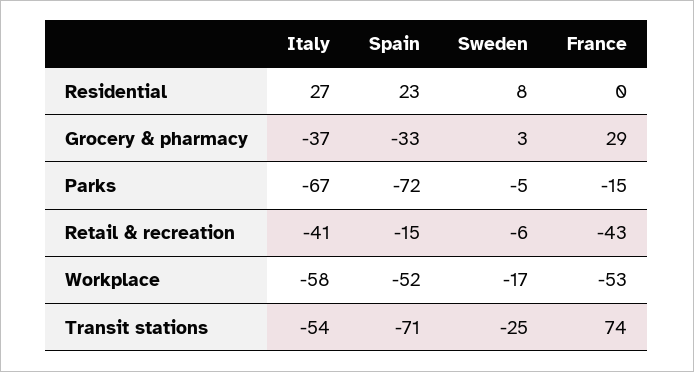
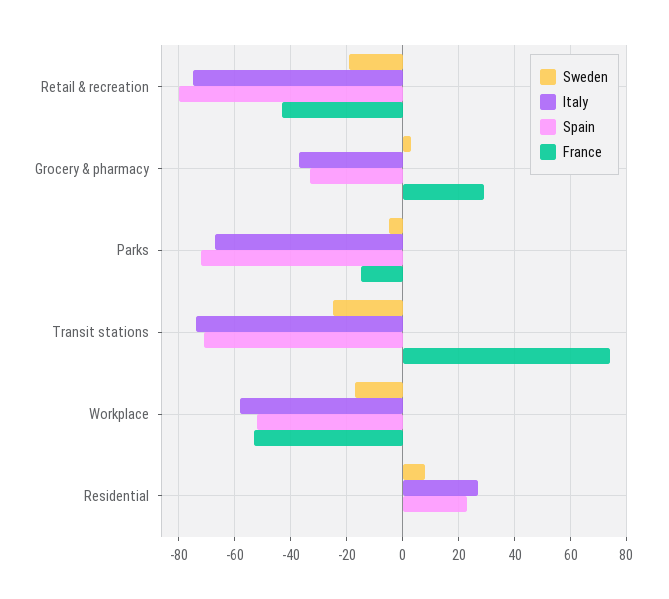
Italy, Retail & recreation: -41 -> -75
Spain, Retail & recreation: -15 -> -80
Sweden, Retail & recreation: -6 -> -20
Italy, Transit stations: -54 -> -75

